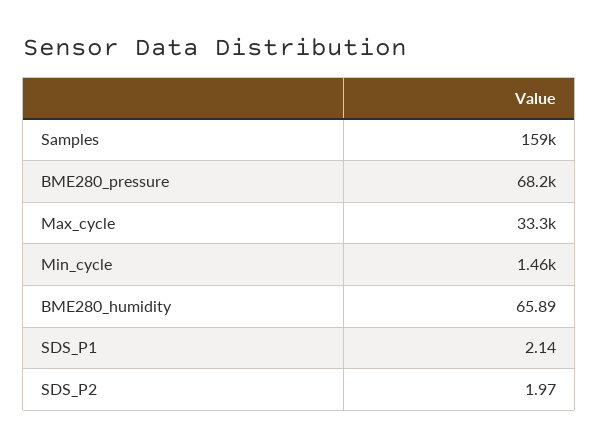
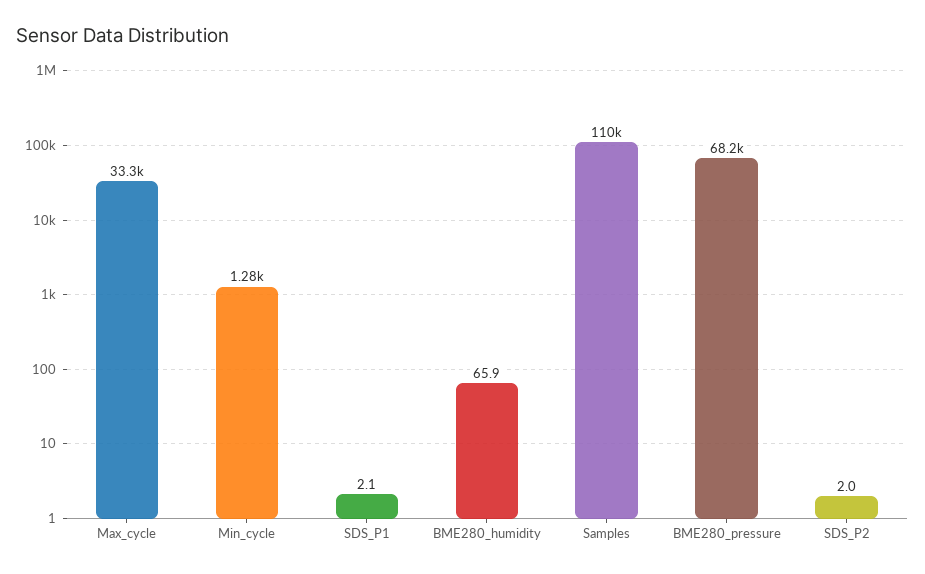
Samples: 159000 -> 110000
Min_cycle: 1460 -> 1280

